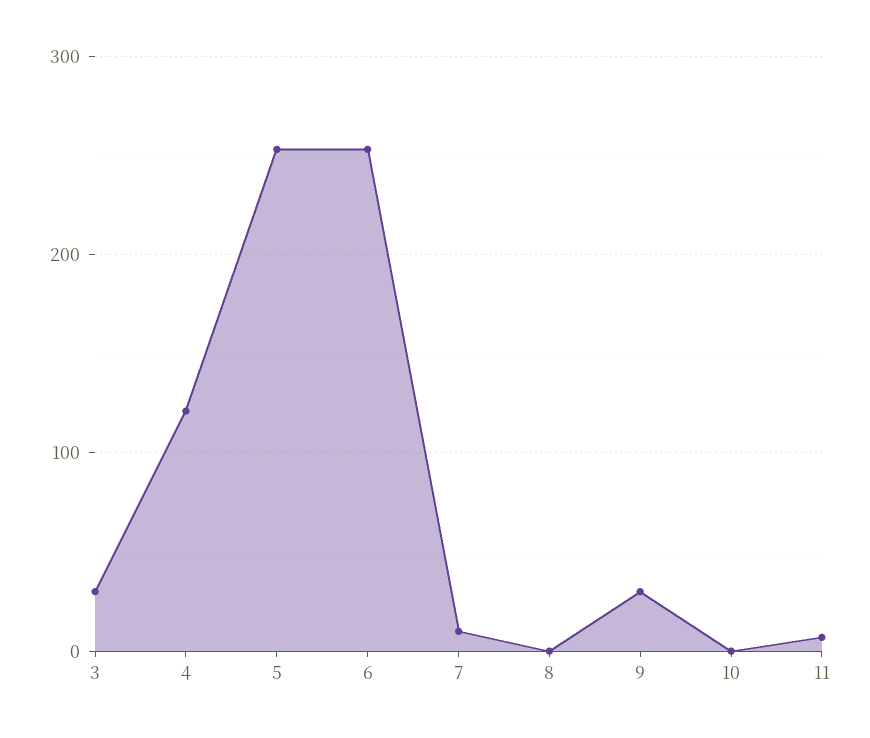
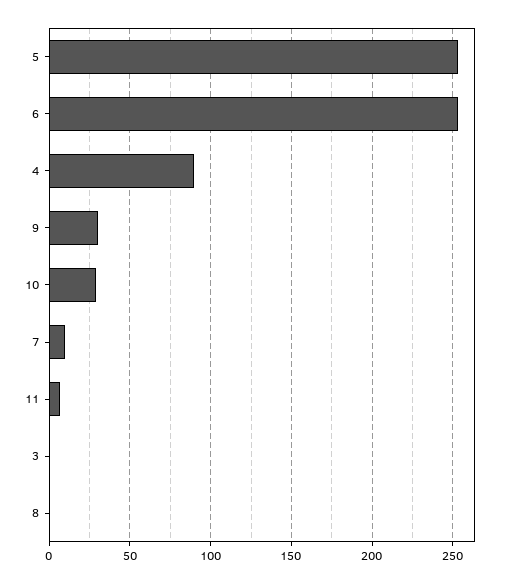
3: 30 -> 0
4: 120 -> 90
10: 0 -> 30

